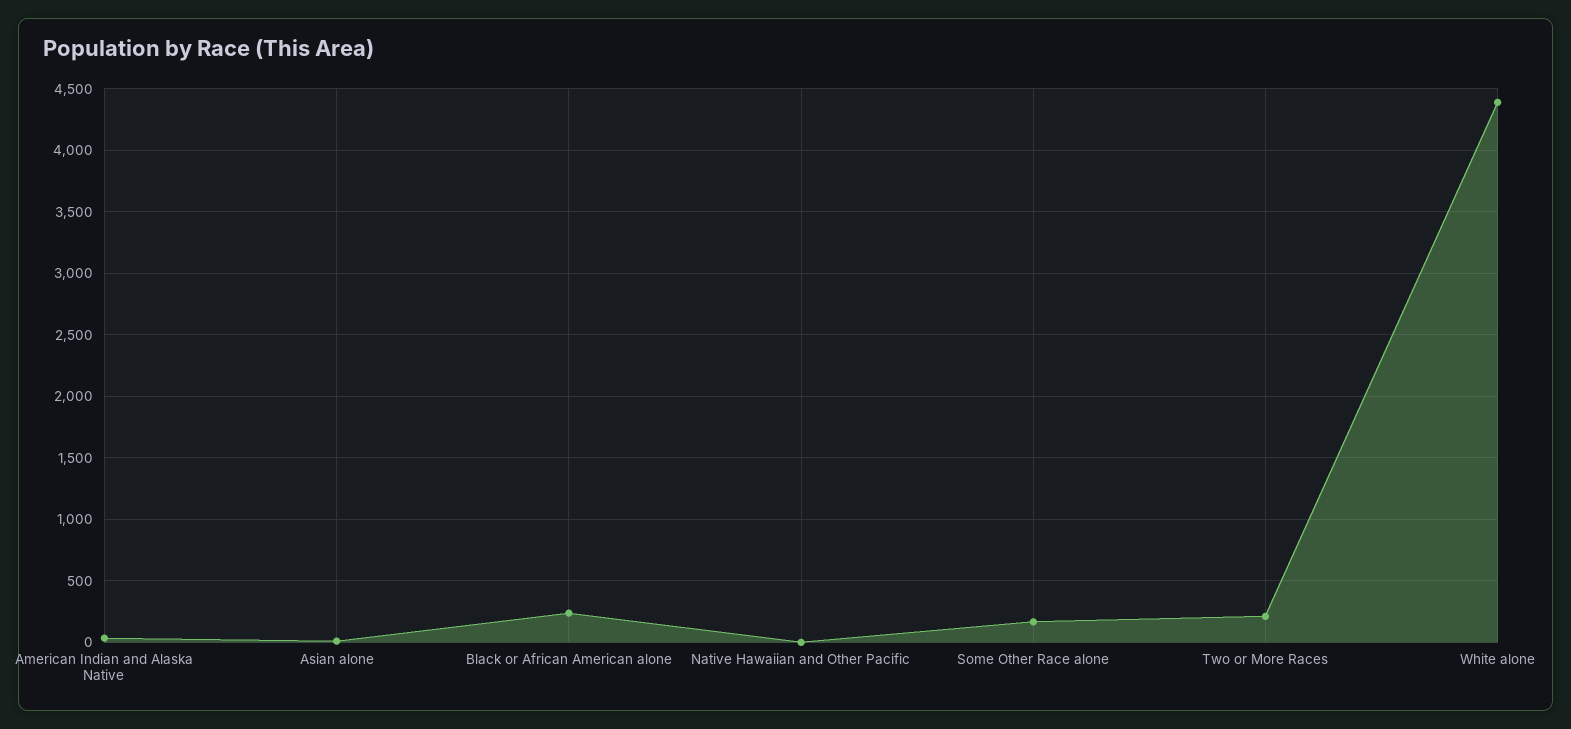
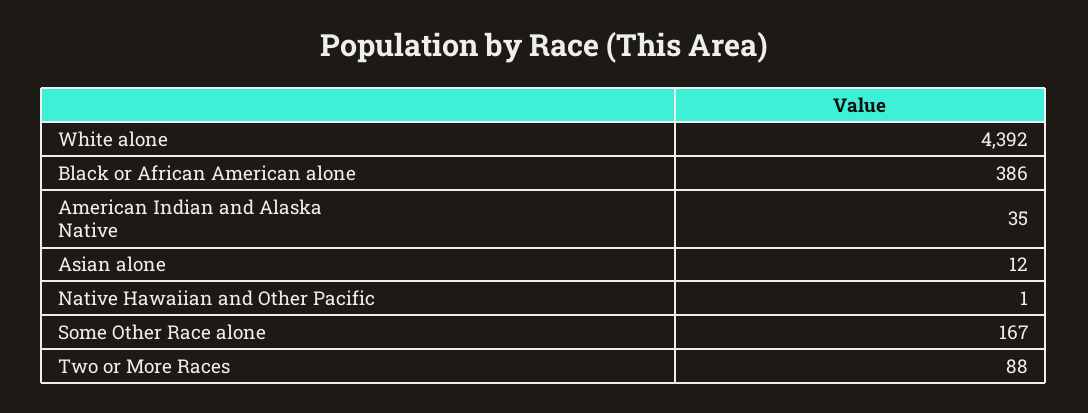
Black or African American alone: 250 -> 386
Two or More Races: 200 -> 88

